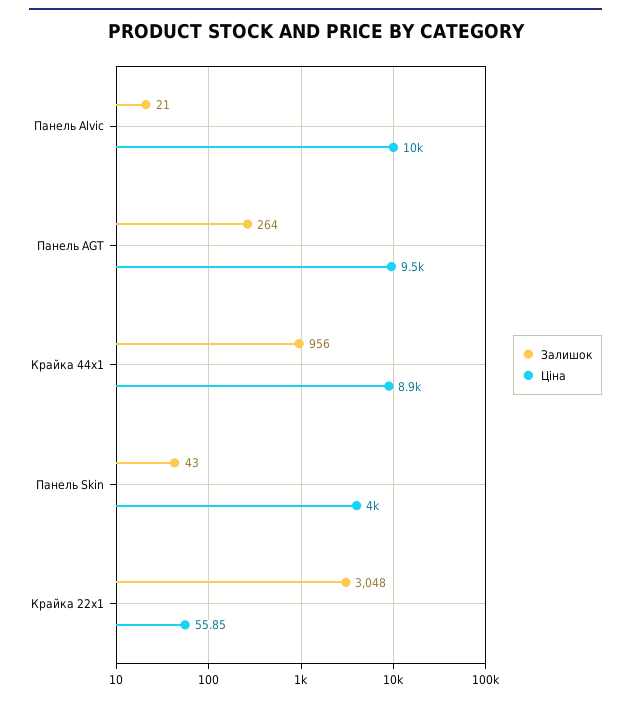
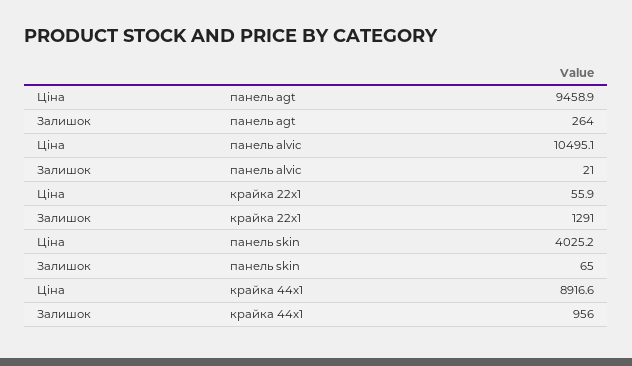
Залишок, Панель Skin: 43 -> 65
Залишок, Крайка 22x1: 3048 -> 1291

